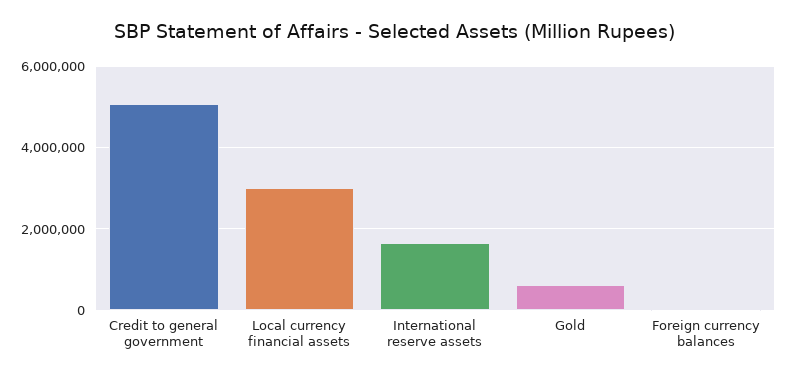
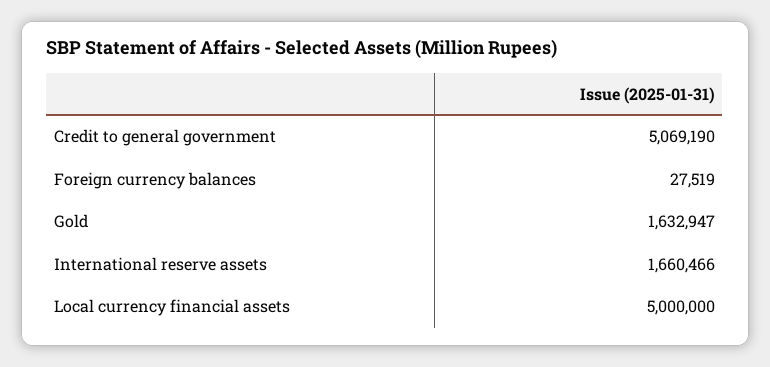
Local currency financial assets: 3000000 -> 5000000
Gold: 600000 -> 1632947

